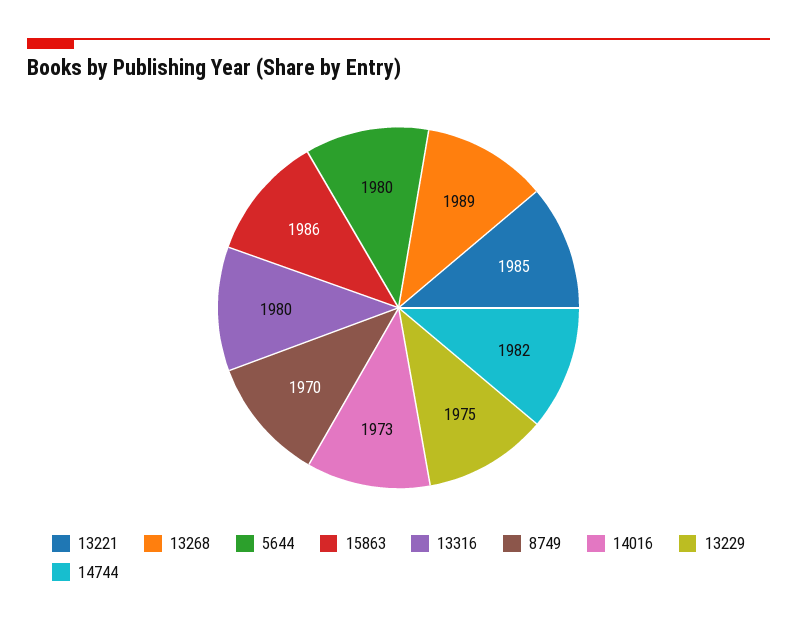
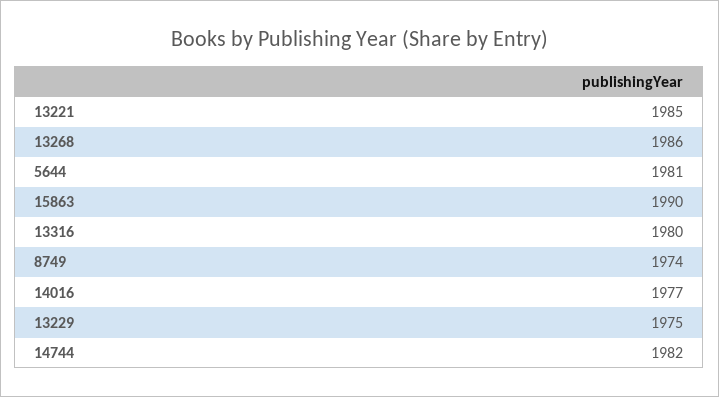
13268: 1989 -> 1986
5644: 1980 -> 1981
15863: 1986 -> 1990
8749: 1970 -> 1974
14016: 1973 -> 1977

